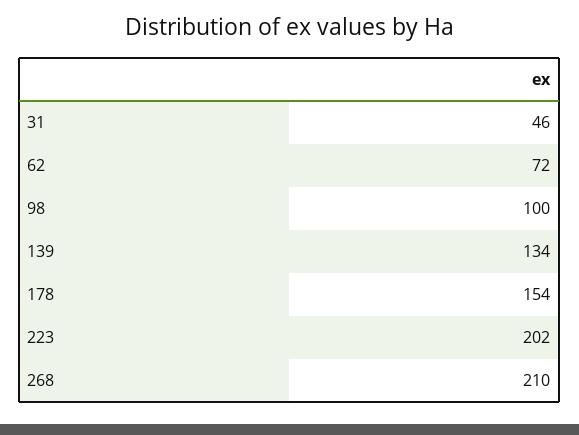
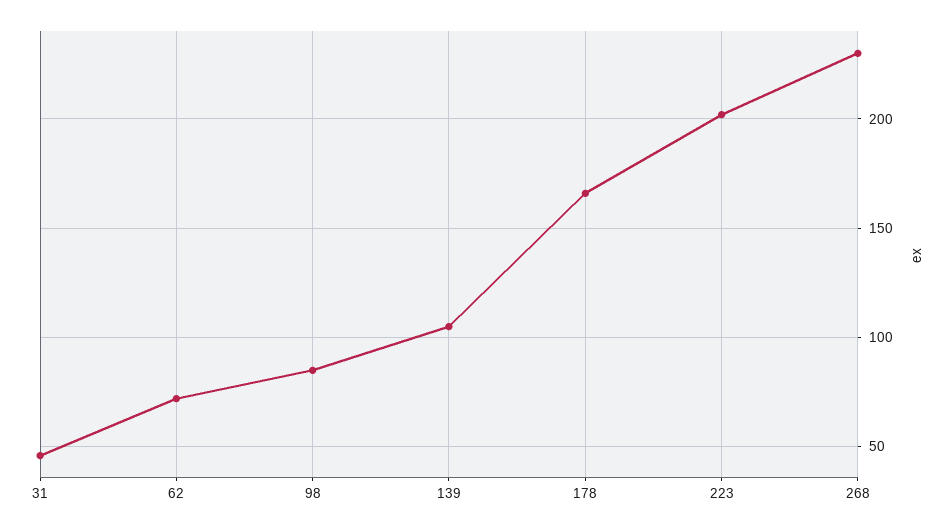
98: 100 -> 85
139: 134 -> 105
178: 154 -> 165
268: 210 -> 230

